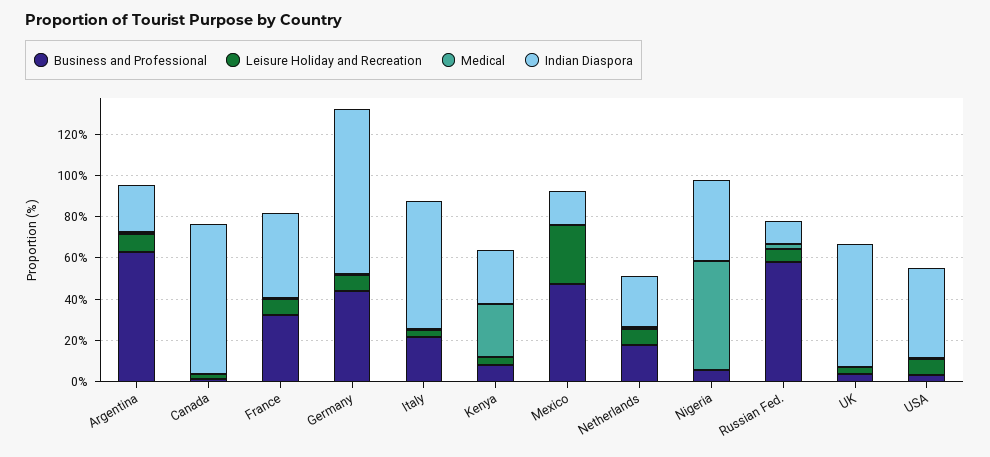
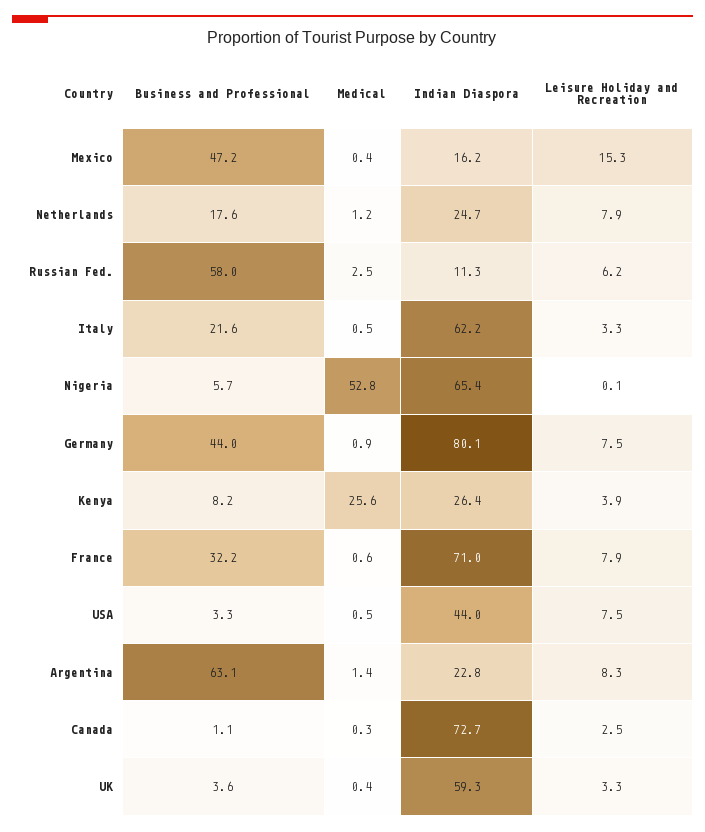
Indian Diaspora, France: 40 -> 71
Leisure Holiday and Recreation, Mexico: 30 -> 15.3
Indian Diaspora, Nigeria: 40 -> 65.4

